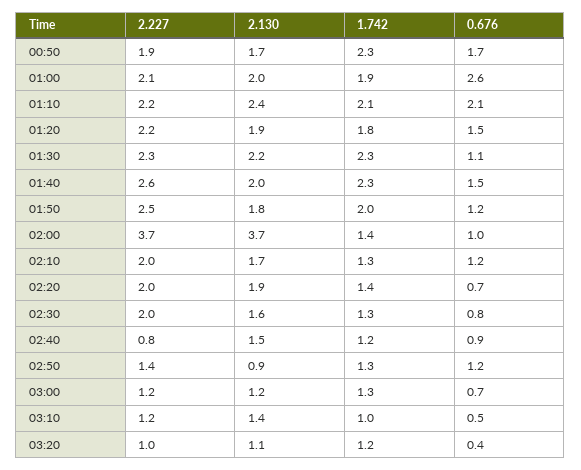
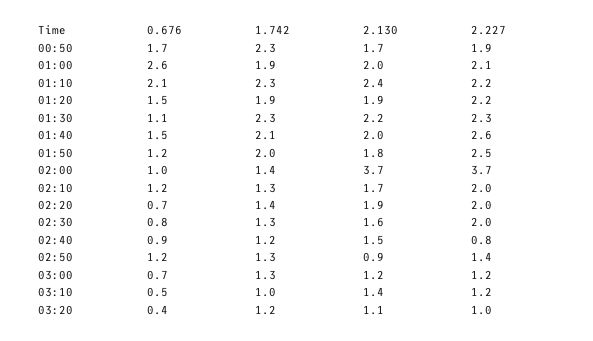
1.742, 01:10: 2.1 -> 2.3
1.742, 01:20: 1.8 -> 1.9
1.742, 01:40: 2.3 -> 2.1

